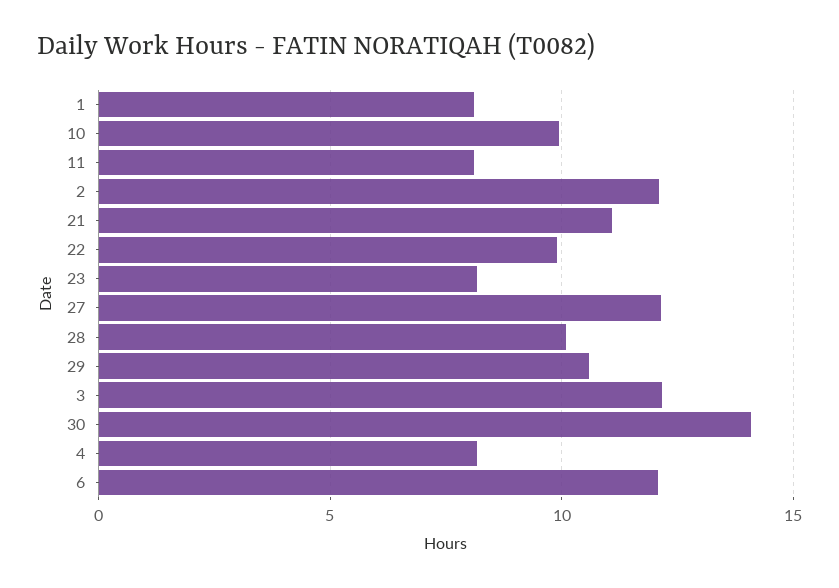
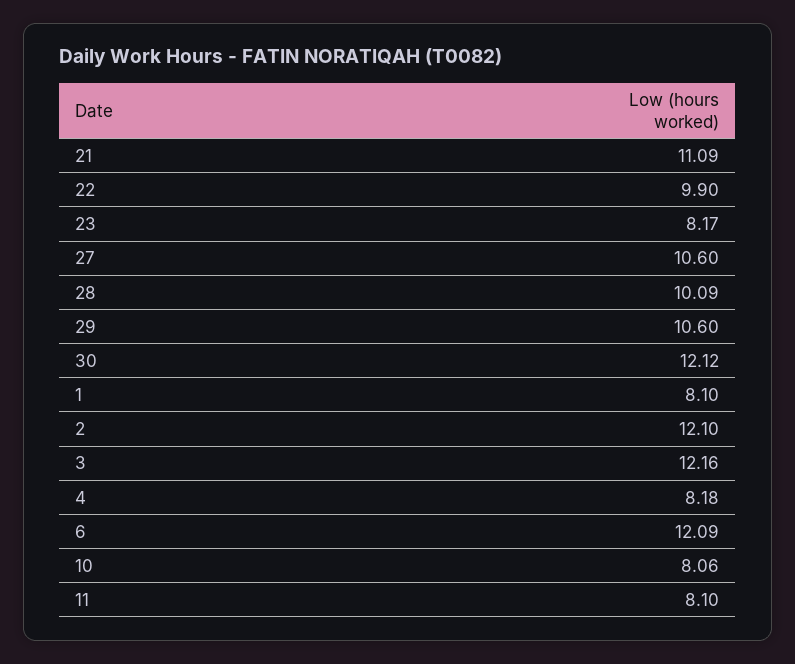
10: 10 -> 8.06
27: 12 -> 10.6
30: 14 -> 12.12

